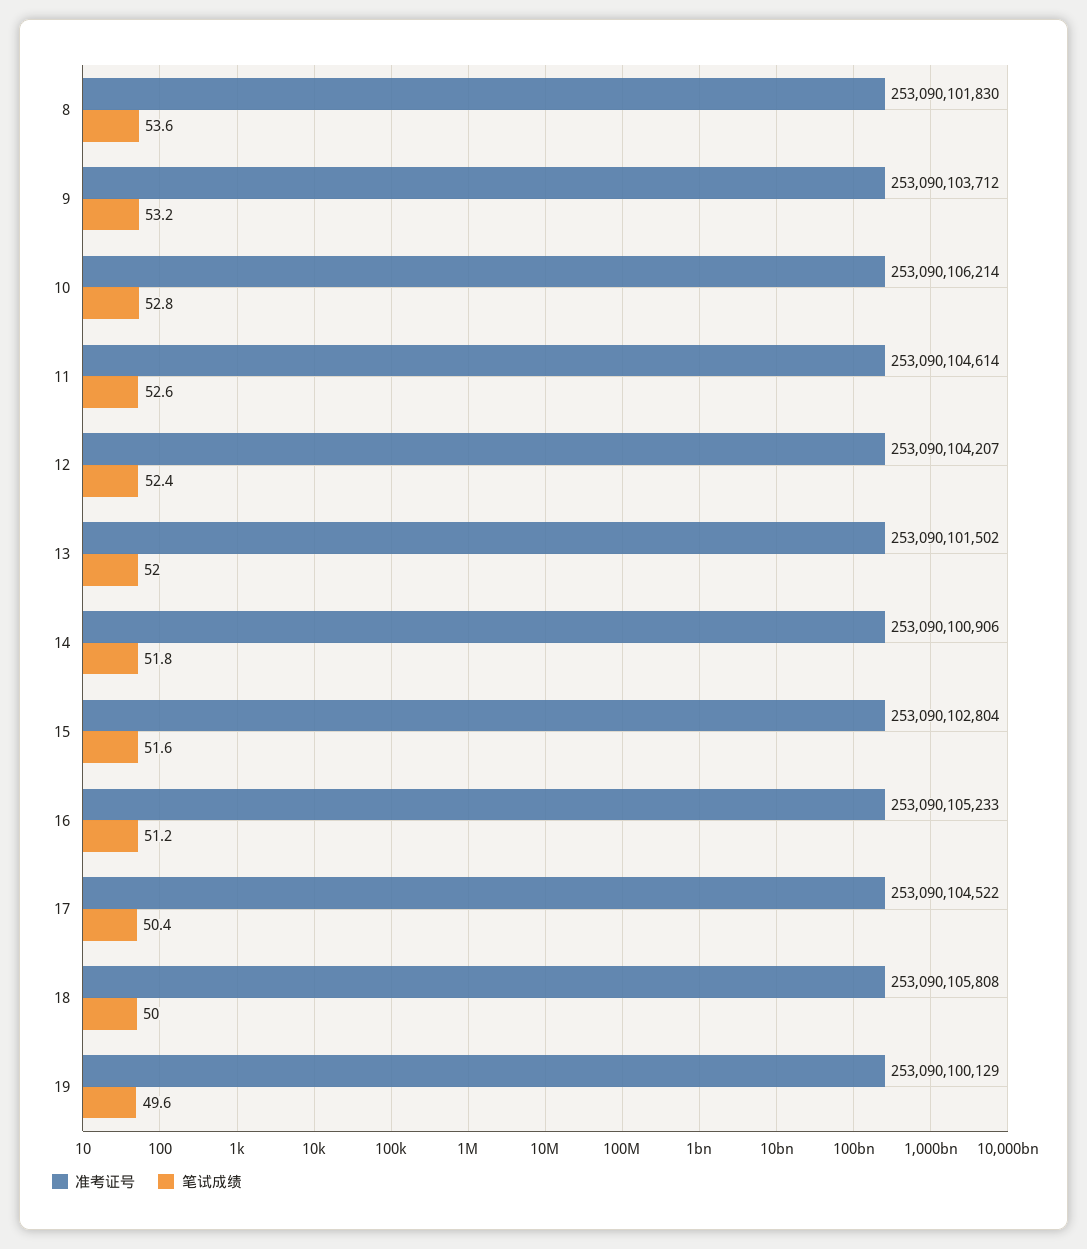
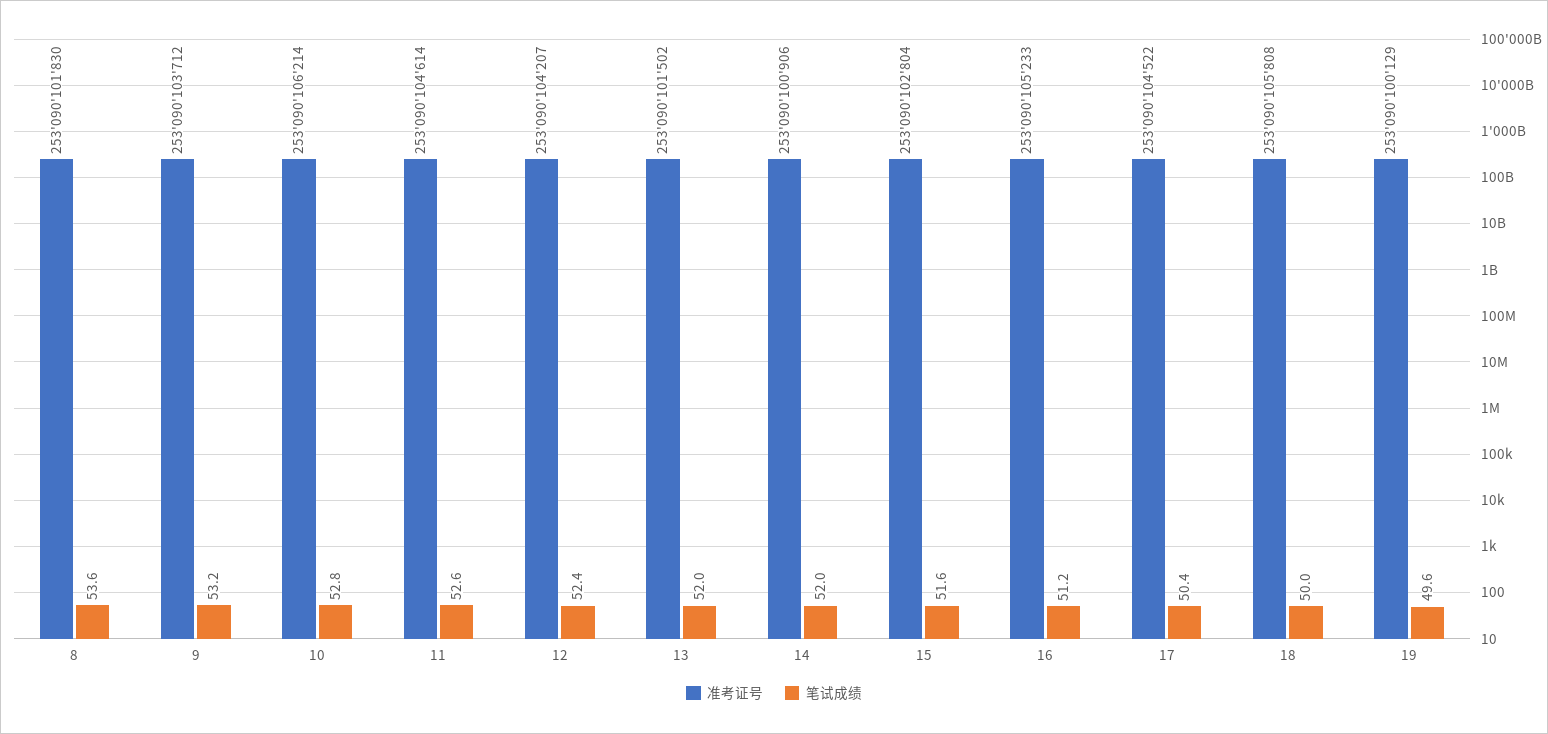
笔试成绩, 14: 51.8 -> 52

